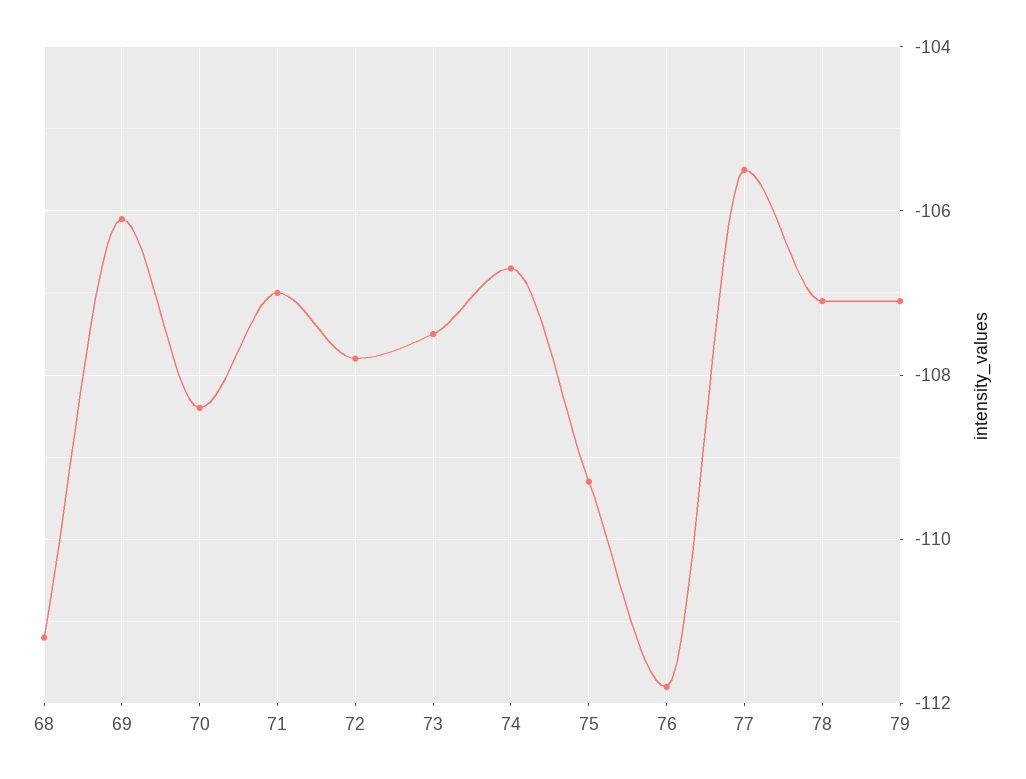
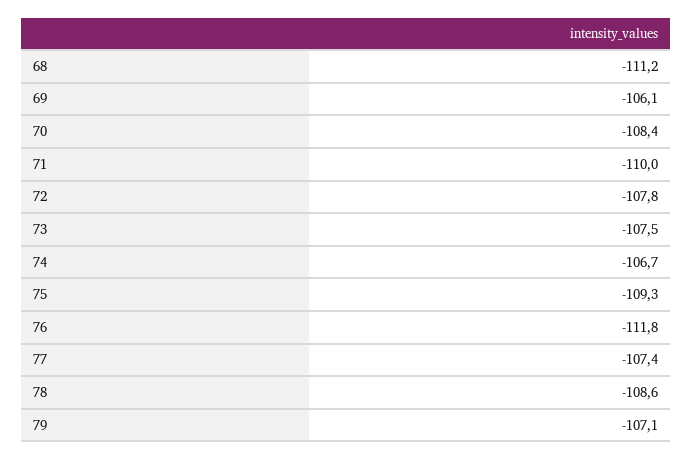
71: -107 -> -110
77: -105.5 -> -107.4
78: -107 -> -108.6

